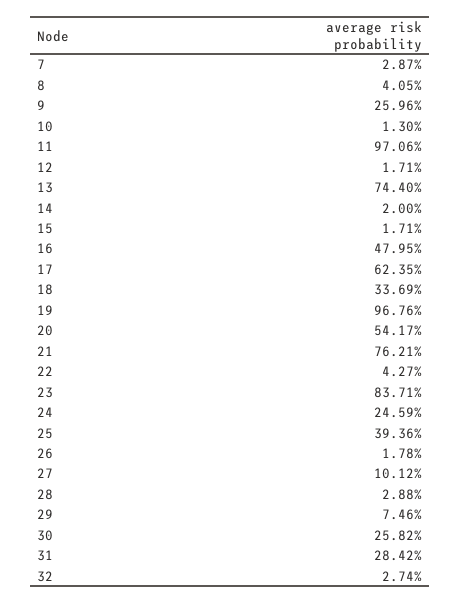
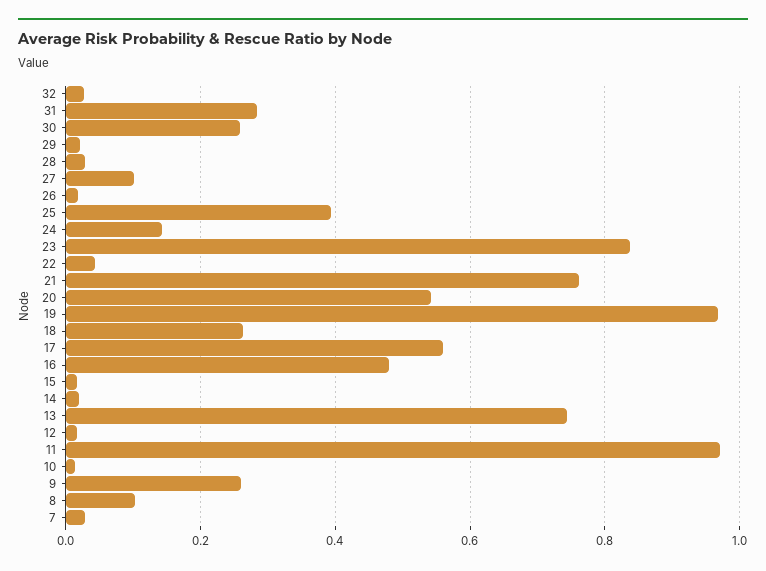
8: 0.0405 -> 0.1
17: 0.6235 -> 0.56
18: 0.3369 -> 0.26
24: 0.2459 -> 0.14
29: 0.0746 -> 0.02

